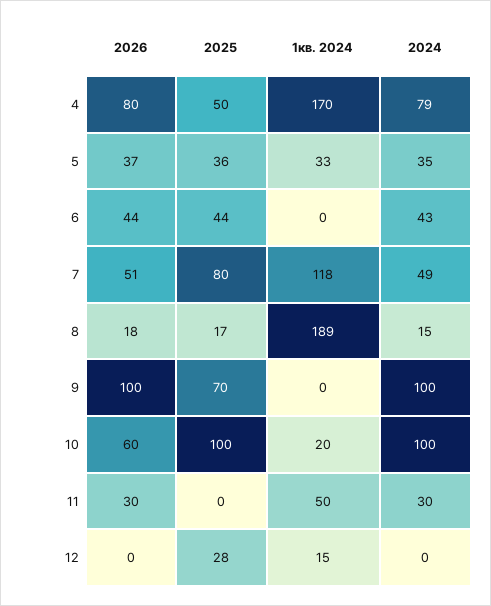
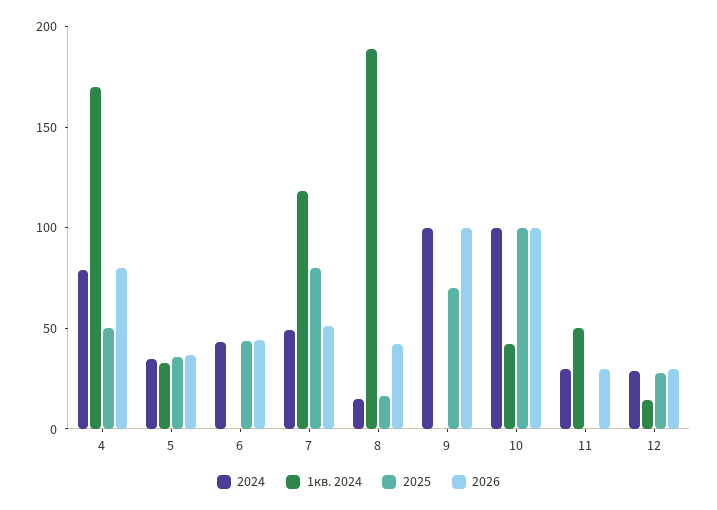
2026, 8: 18 -> 40
2026, 10: 60 -> 100
1кв. 2024, 10: 20 -> 40
2026, 12: 0 -> 30
2024, 12: 0 -> 30

